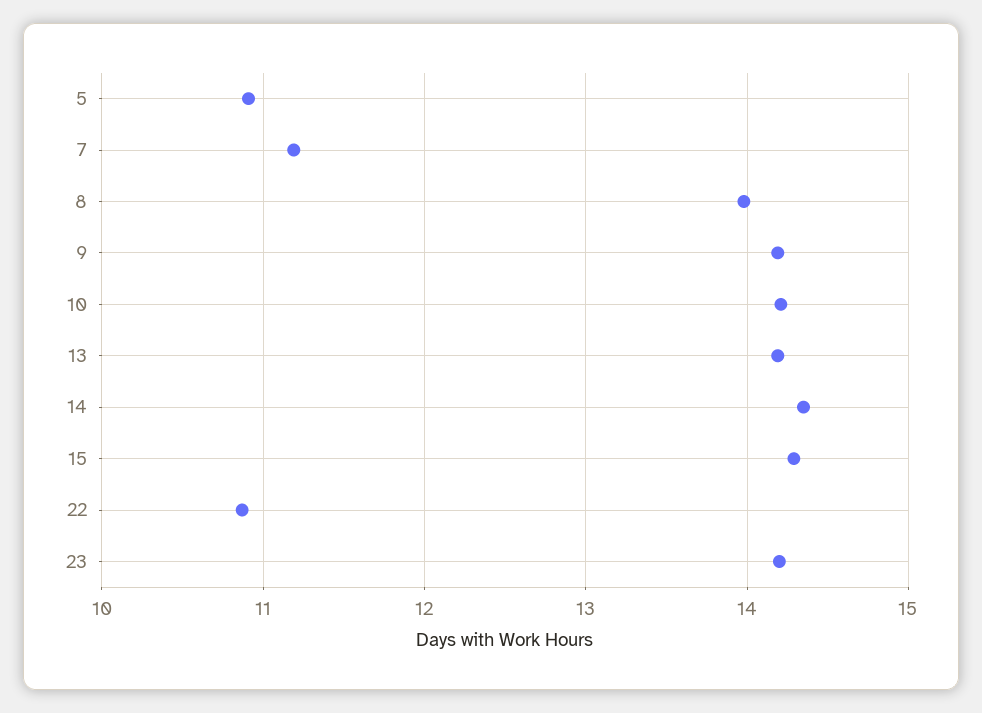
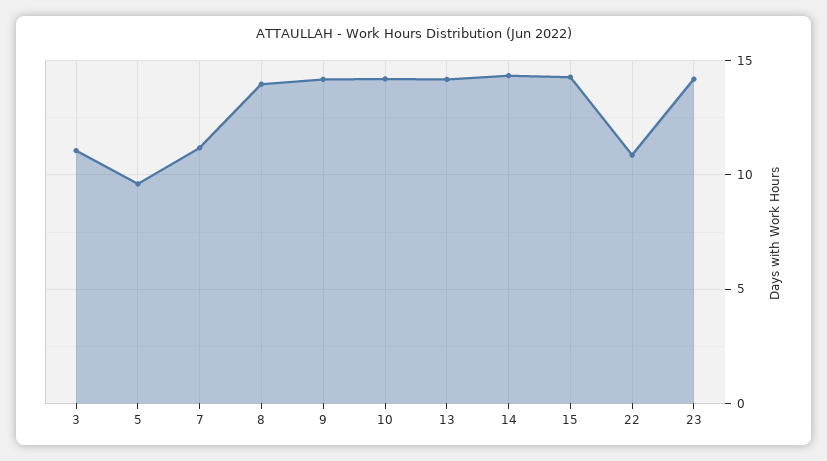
5: 10.9 -> 9.5
3: none -> 11

